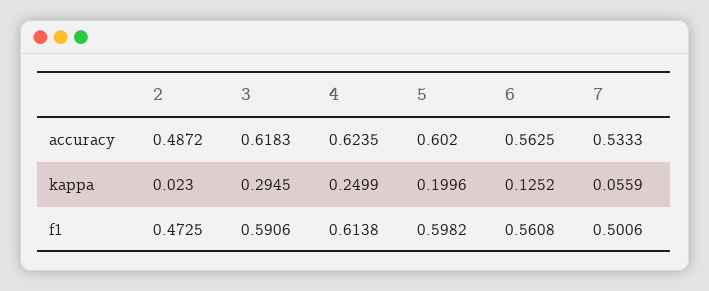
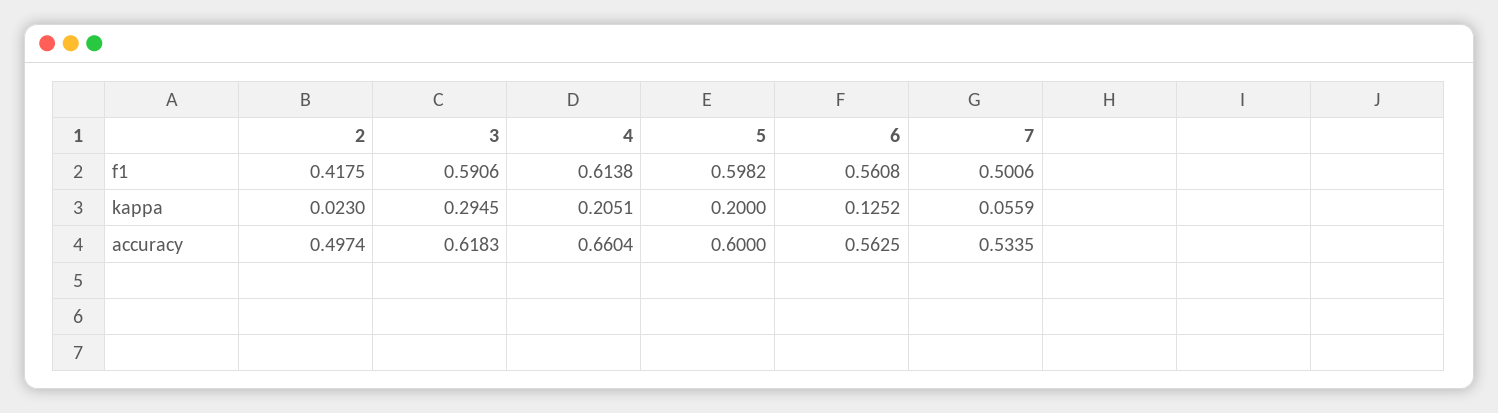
2, accuracy: 0.4872 -> 0.4974
4, accuracy: 0.6235 -> 0.6604
5, accuracy: 0.602 -> 0.6
7, accuracy: 0.5333 -> 0.5335
4, kappa: 0.2499 -> 0.2051
5, kappa: 0.1996 -> 0.2
2, f1: 0.4725 -> 0.4175

